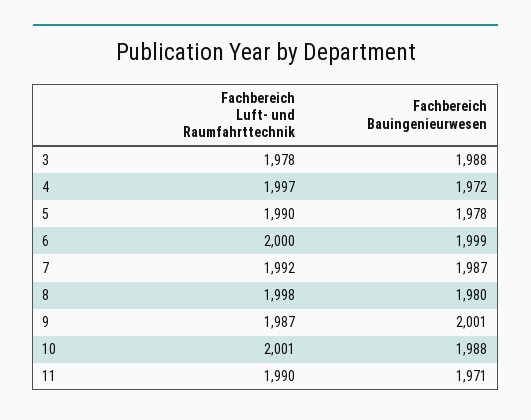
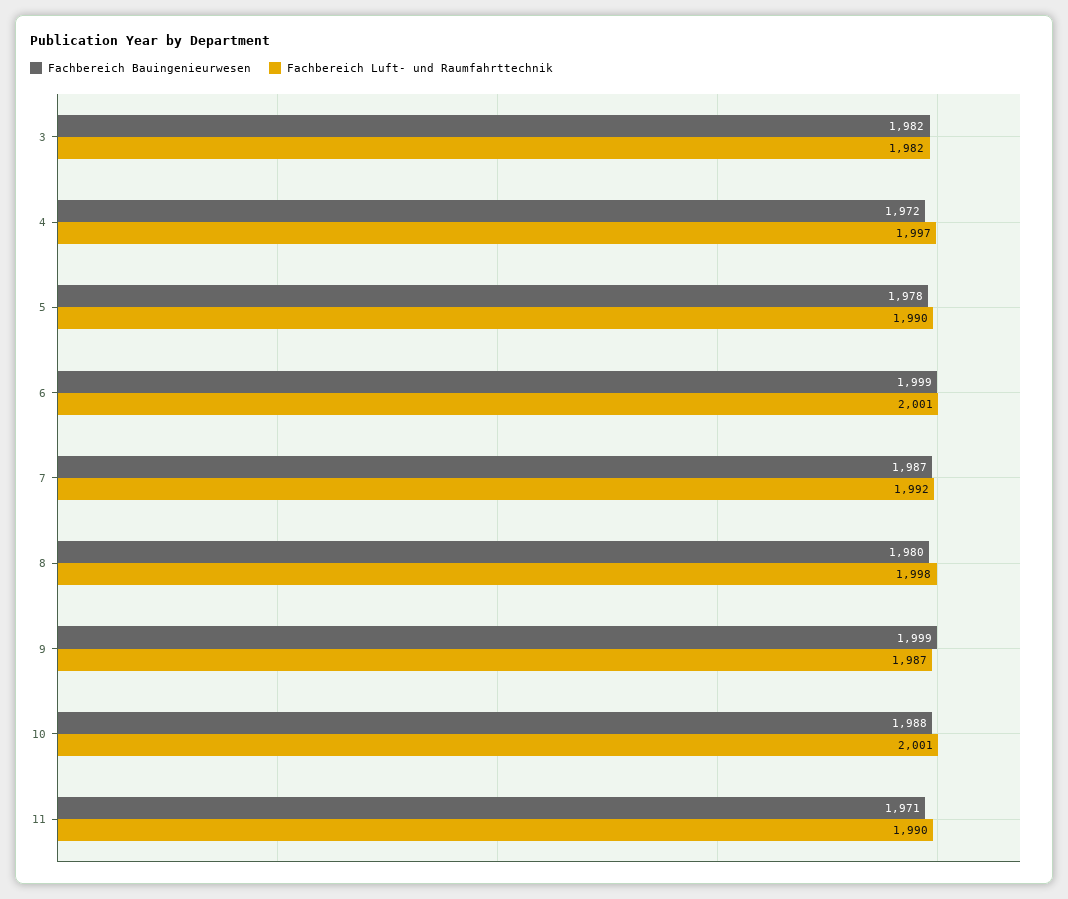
Fachbereich Luft- und Raumfahrttechnik, 3: 1978 -> 1982
Fachbereich Bauingenieurwesen, 3: 1988 -> 1982
Fachbereich Luft- und Raumfahrttechnik, 6: 2000 -> 2001
Fachbereich Bauingenieurwesen, 9: 2001 -> 1999

